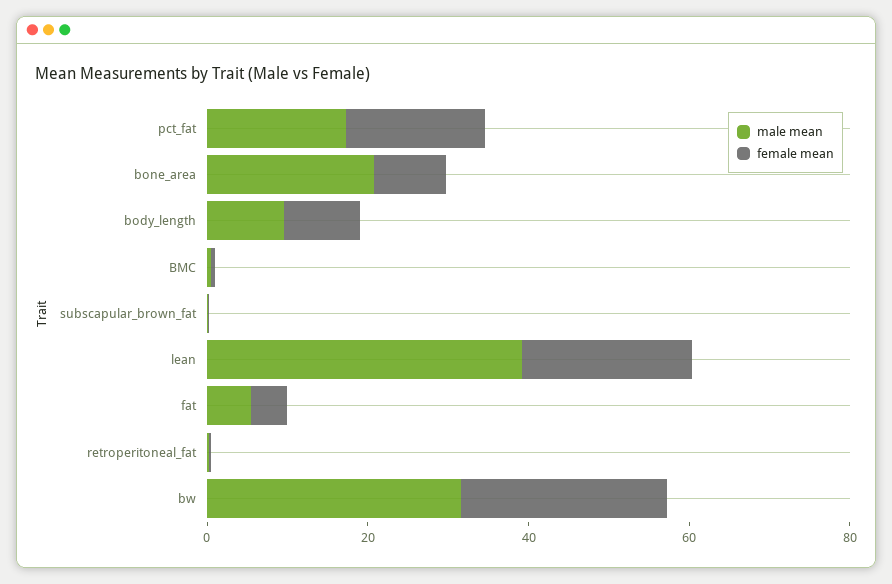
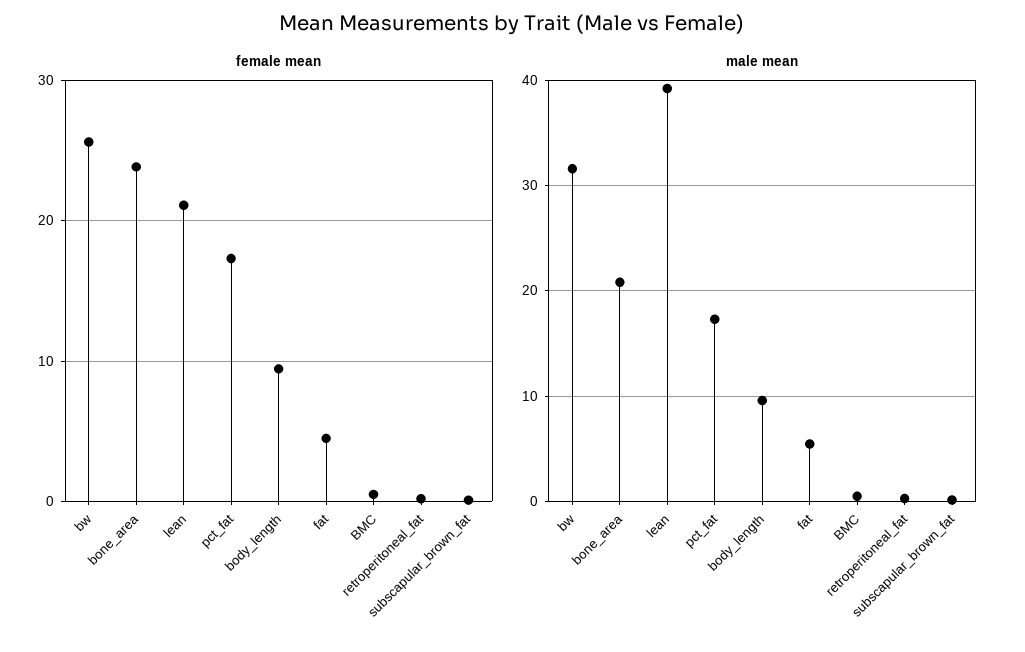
female mean, bone_area: 10 -> 24

